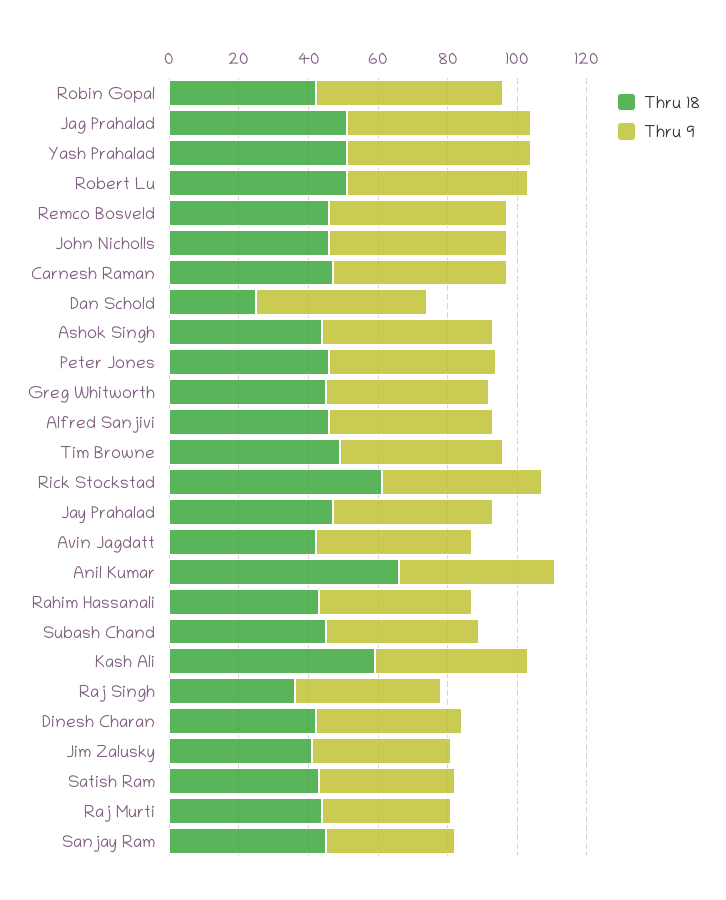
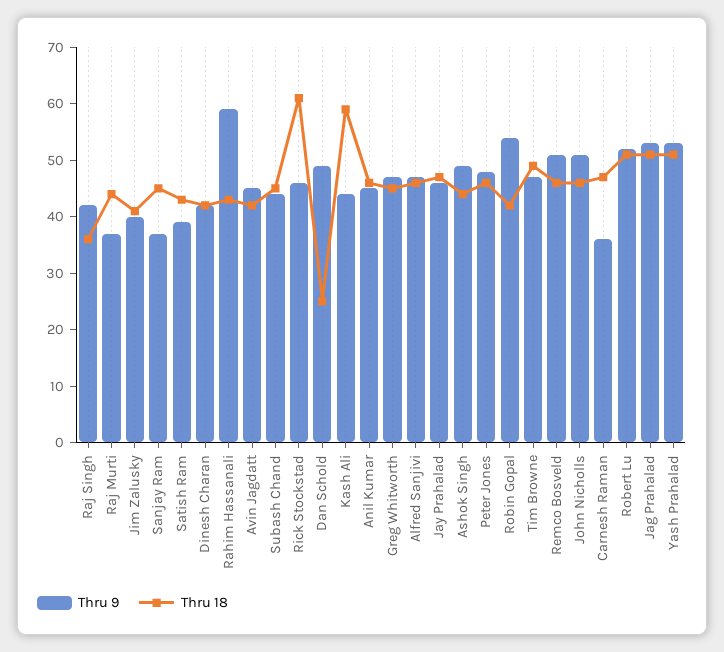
Thru 9, Carnesh Raman: 50 -> 35
Thru 18, Anil Kumar: 65 -> 45
Thru 9, Rahim Hassanali: 45 -> 60

